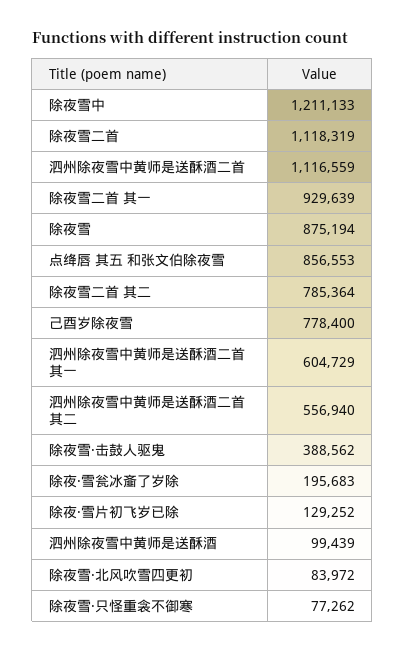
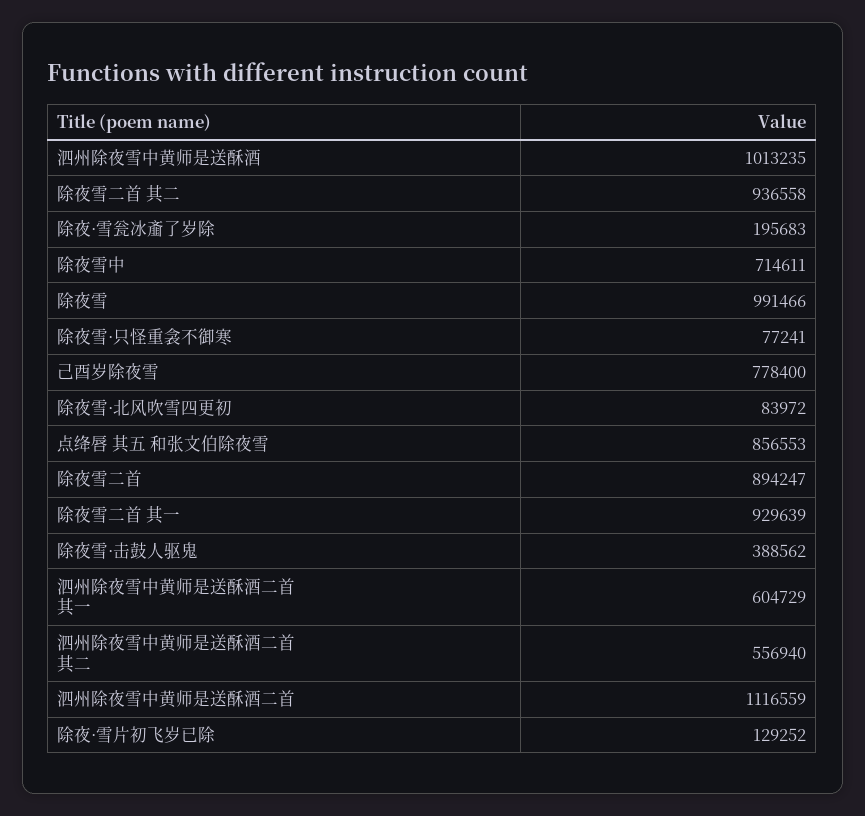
除夜雪中: 1211133 -> 714611
除夜雪二首: 1118319 -> 894247
除夜雪: 875194 -> 991466
除夜雪二首 其二: 785364 -> 936558
泗州除夜雪中黄师是送酥酒: 99439 -> 1013235
除夜雪·只怪重衾不御寒: 77262 -> 77241

